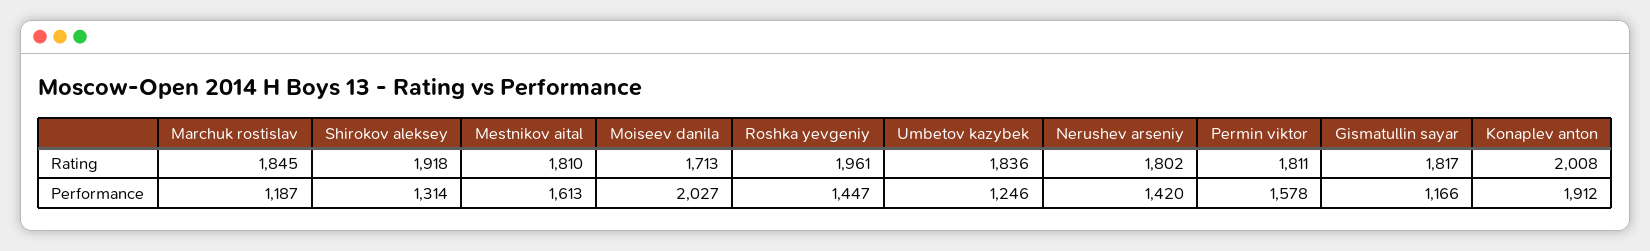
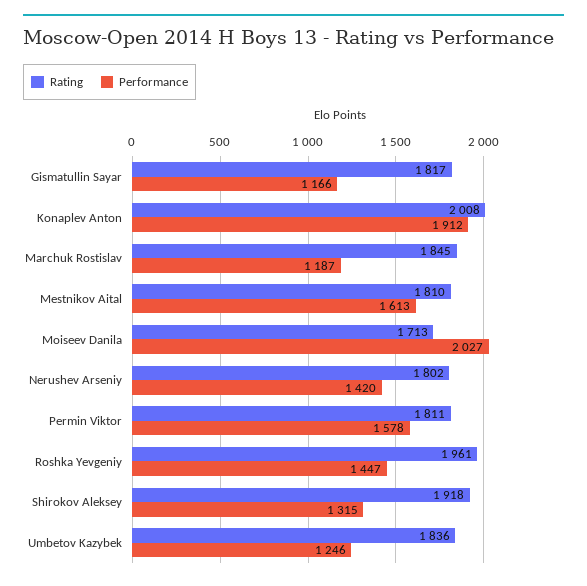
Performance, Shirokov aleksey: 1314 -> 1315

